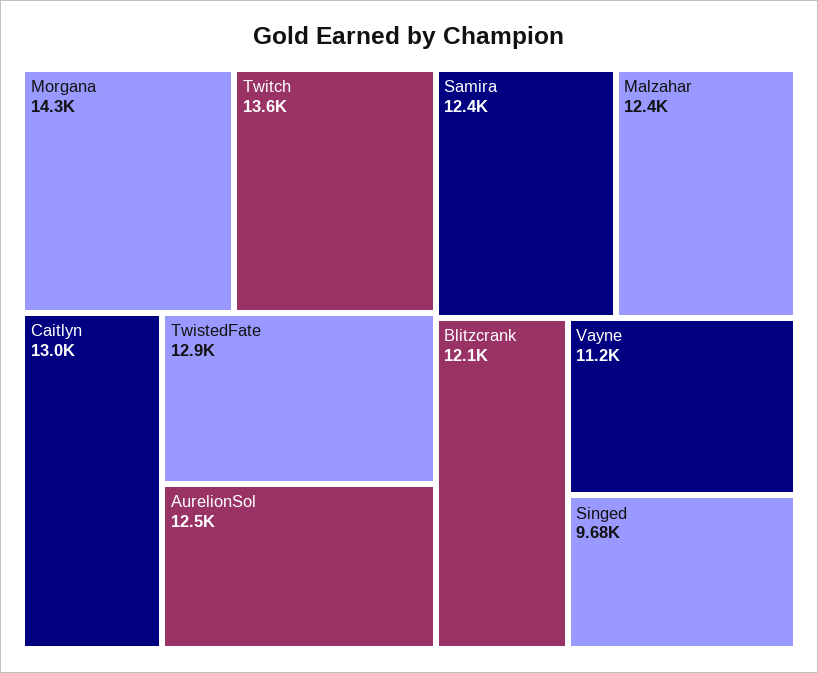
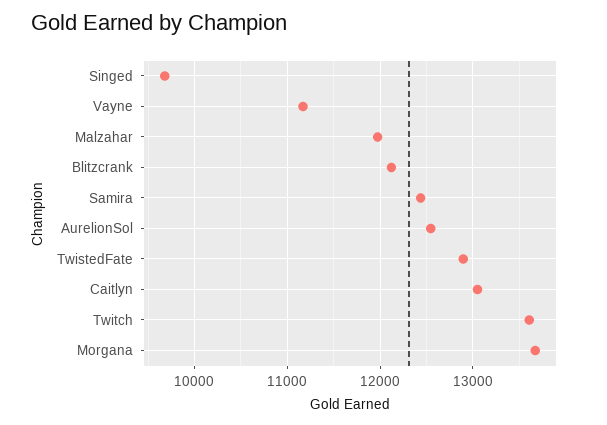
Morgana: 14300 -> 13700
Malzahar: 12400 -> 12000

